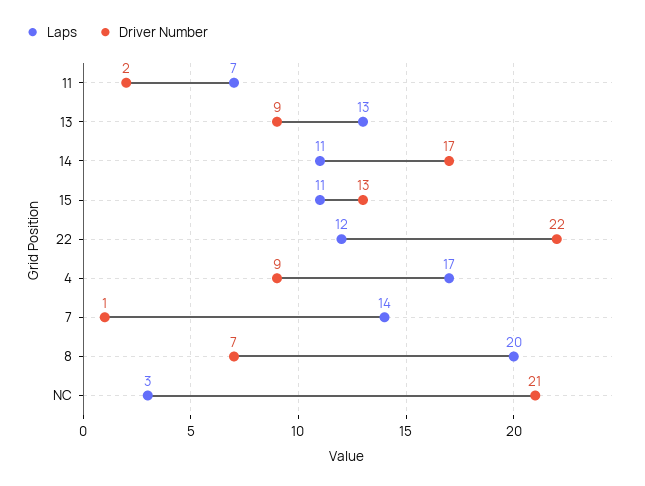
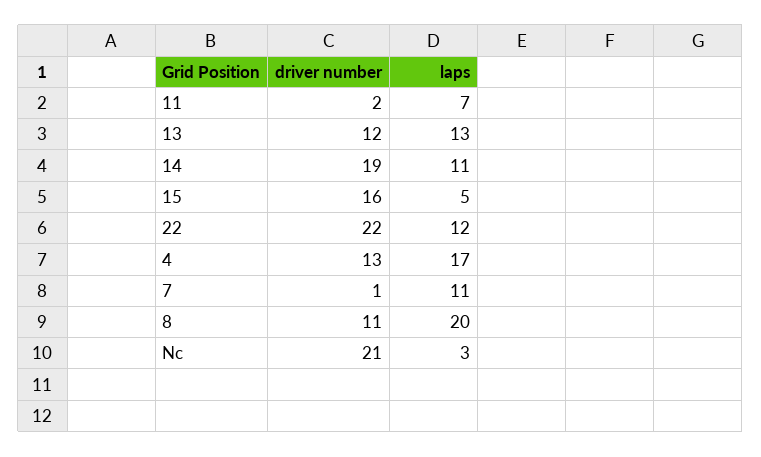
Driver Number, 13: 9 -> 12
Driver Number, 14: 17 -> 19
Laps, 15: 11 -> 5
Driver Number, 15: 13 -> 16
Driver Number, 4: 9 -> 13
Laps, 7: 14 -> 11
Driver Number, 8: 7 -> 11

